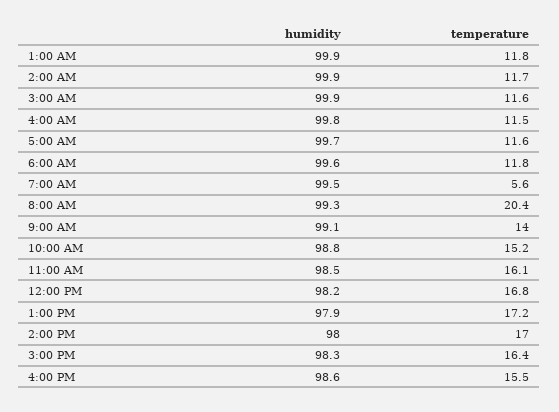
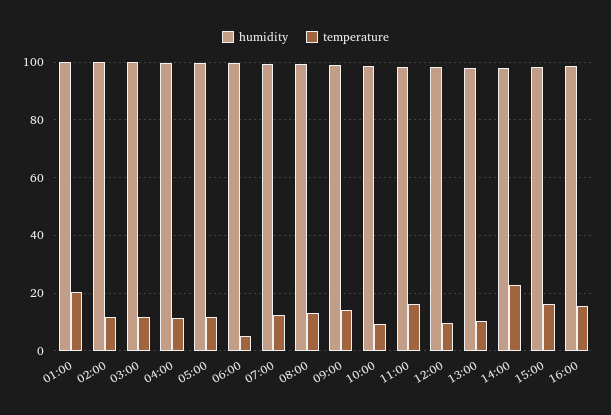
temperature, 1:00 AM: 11.8 -> 20
temperature, 6:00 AM: 11.8 -> 5
temperature, 7:00 AM: 5.6 -> 12.5
temperature, 8:00 AM: 20.4 -> 12.5
temperature, 10:00 AM: 15.2 -> 10
temperature, 12:00 PM: 16.8 -> 10
temperature, 1:00 PM: 17.2 -> 10
temperature, 2:00 PM: 17 -> 22.5

